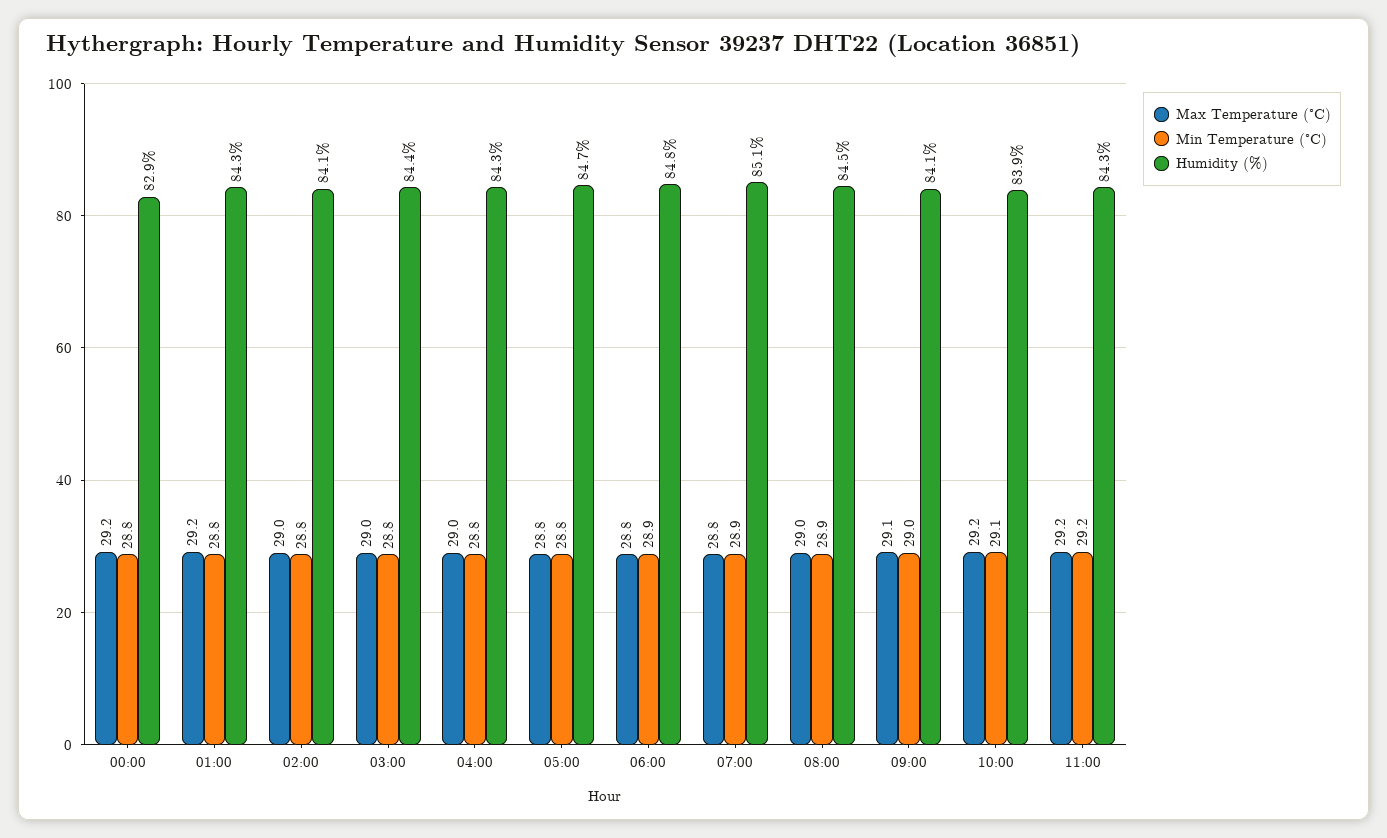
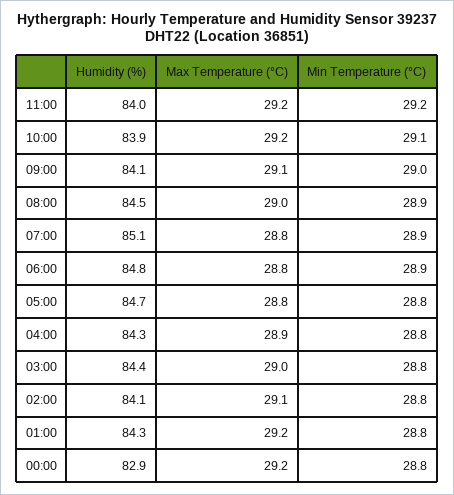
Max Temperature (°C), 02:00: 29 -> 29.1
Max Temperature (°C), 04:00: 29 -> 28.9
Humidity (%), 11:00: 84.3 -> 84

